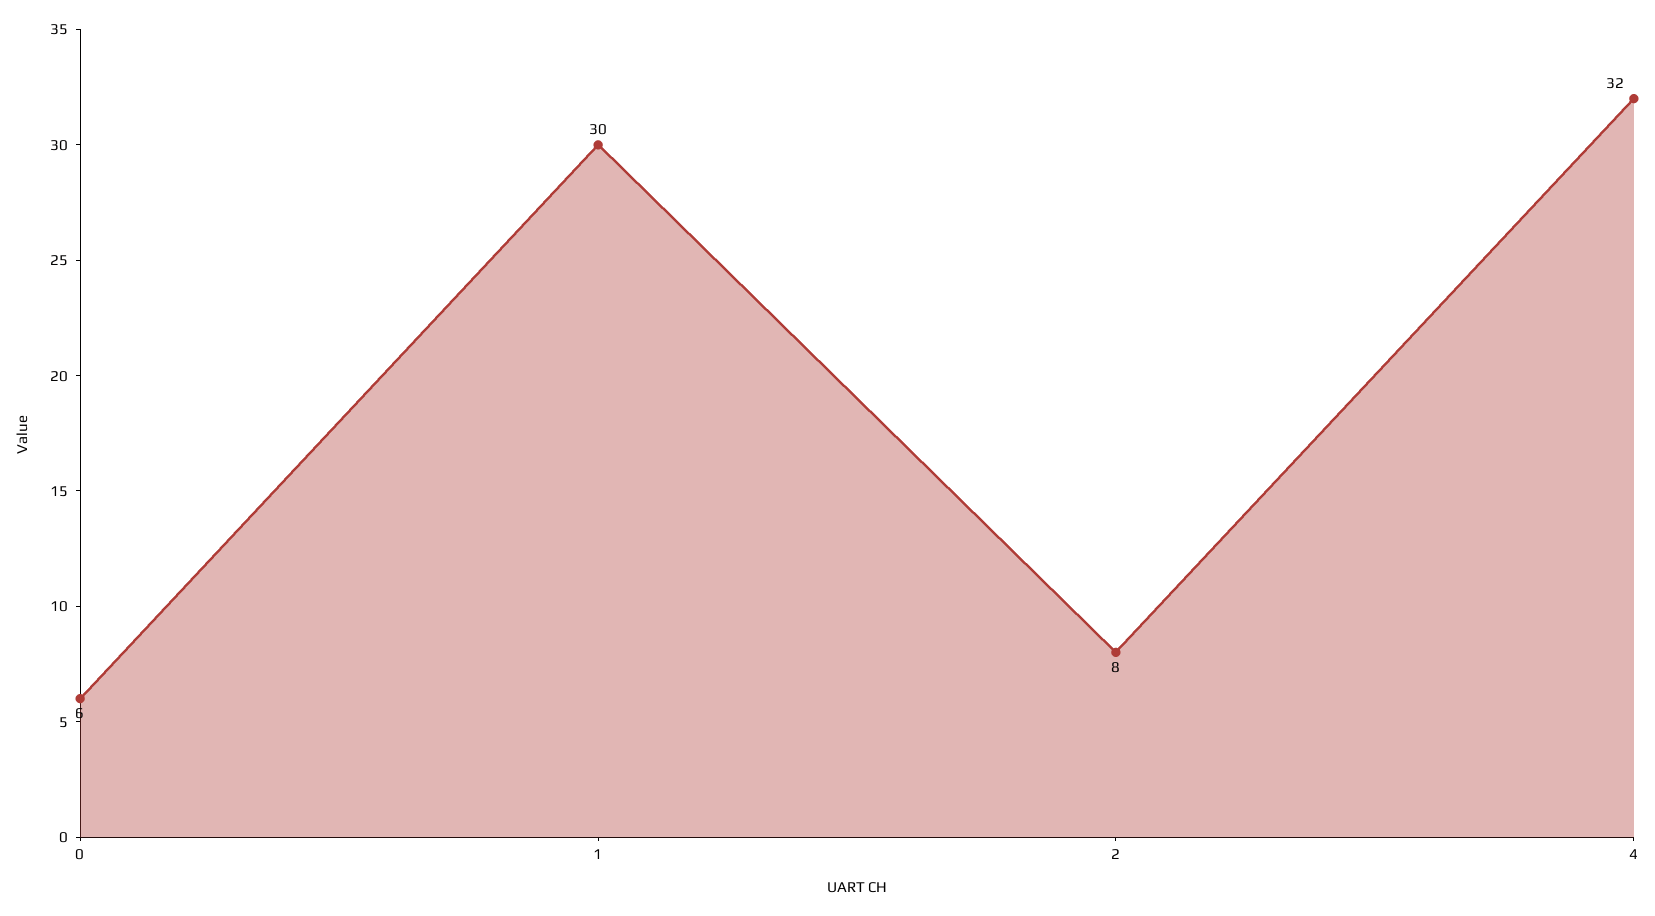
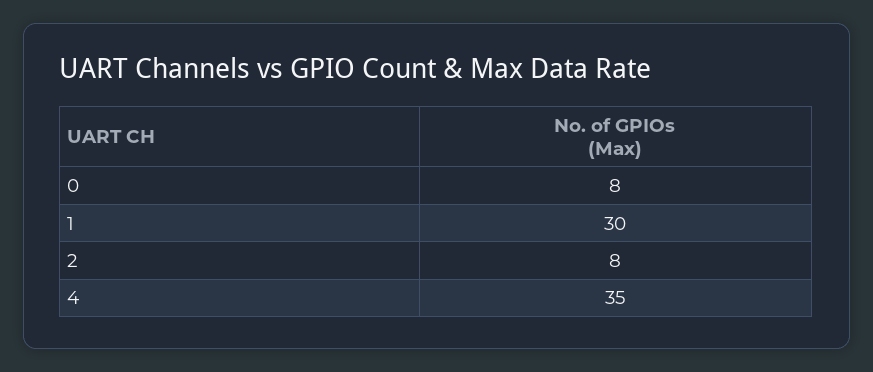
0: 6 -> 8
4: 32 -> 35

